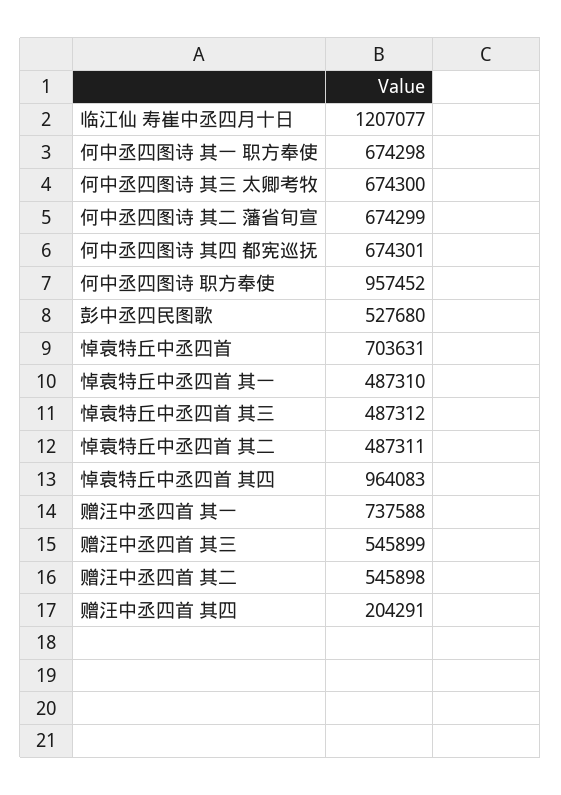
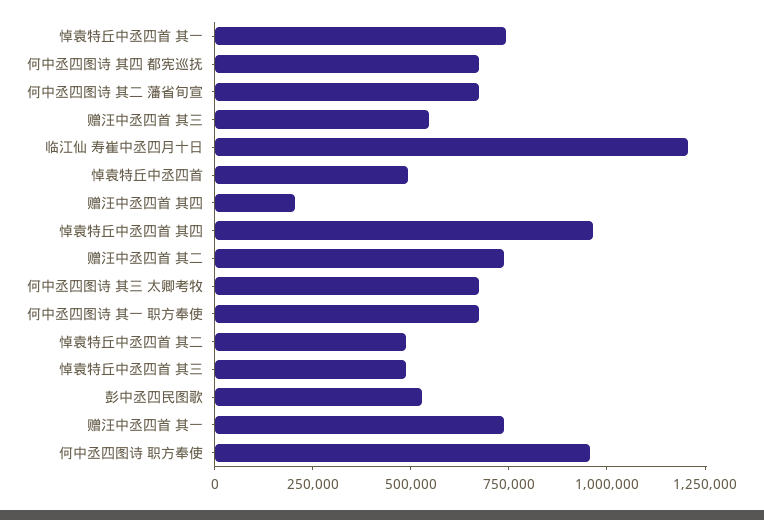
悼袁特丘中丞四首: 703631 -> 500000
悼袁特丘中丞四首 其一: 487310 -> 750000
赠汪中丞四首 其二: 545898 -> 750000

